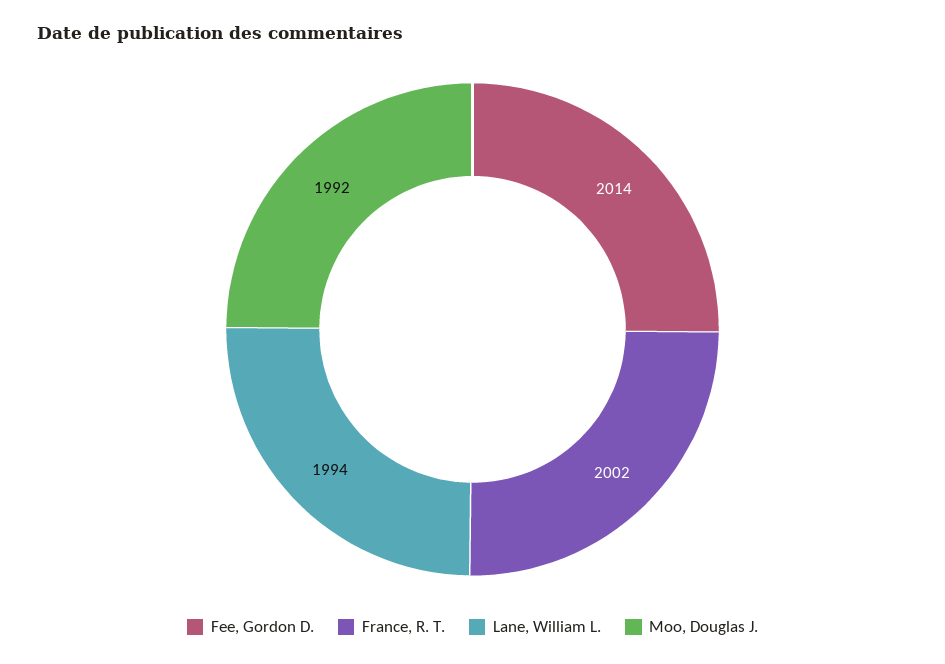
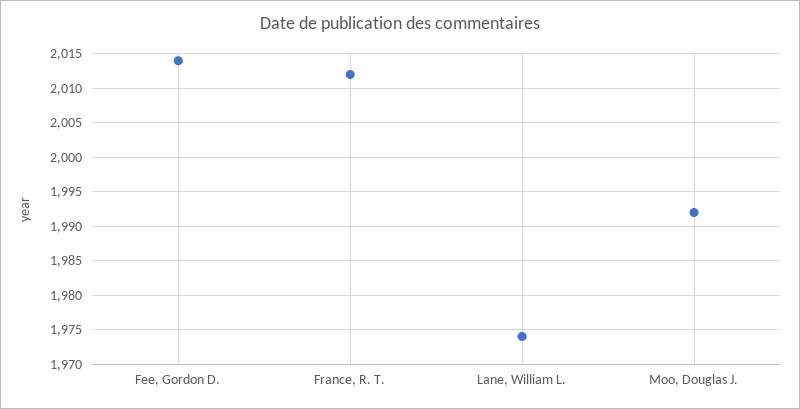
France, R. T.: 2002 -> 2012
Lane, William L.: 1994 -> 1974

